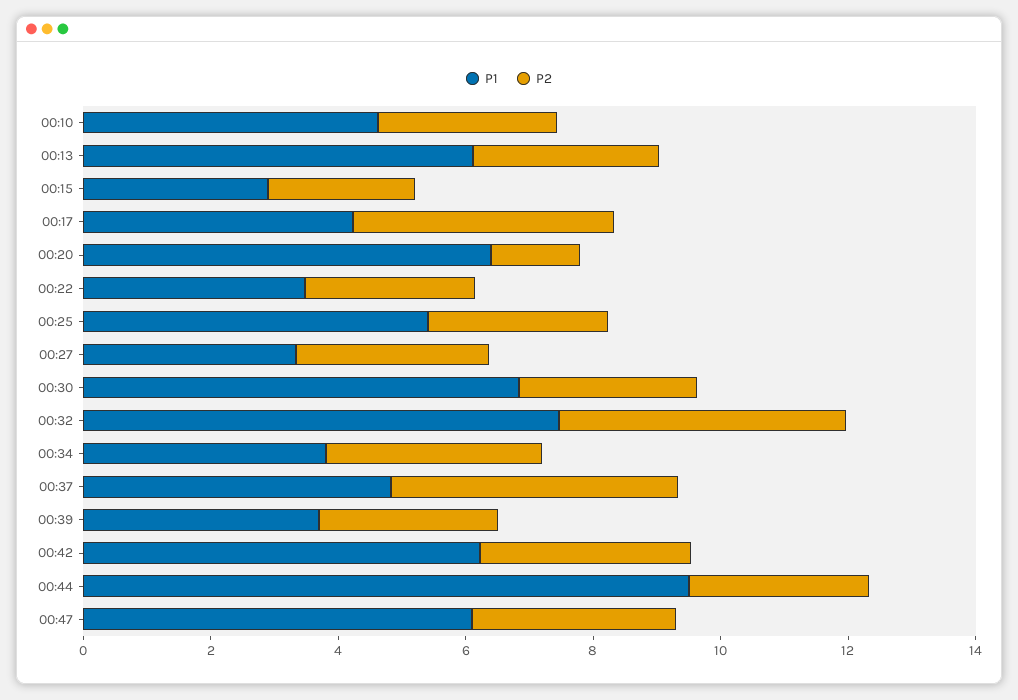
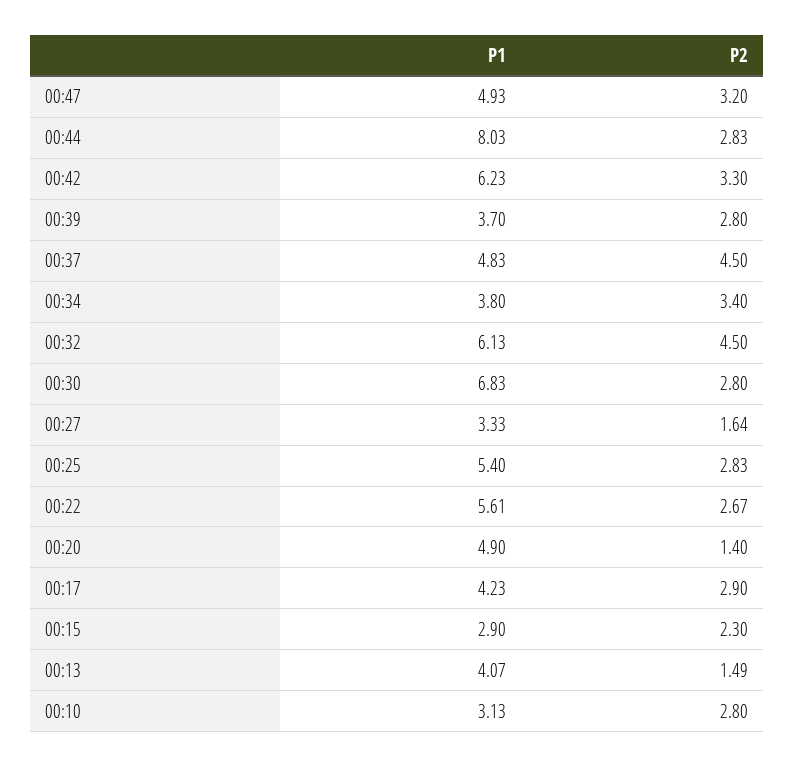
P1, 00:10: 4.5 -> 3.13
P1, 00:13: 6 -> 4.07
P2, 00:13: 3 -> 1.49
P2, 00:17: 4 -> 2.9
P1, 00:20: 6.5 -> 4.9
P1, 00:22: 3.5 -> 5.61
P2, 00:27: 3 -> 1.64
P1, 00:32: 7.5 -> 6.13
P1, 00:44: 9.5 -> 8.03
P1, 00:47: 6 -> 4.93

